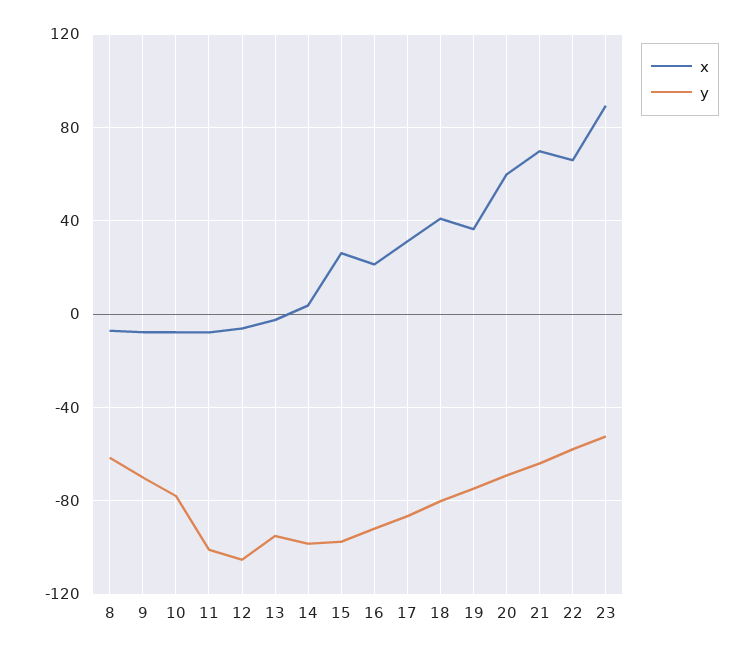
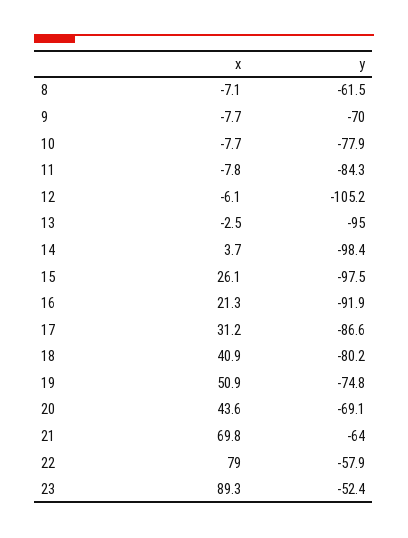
y, 11: -100 -> -84.3
x, 19: 35 -> 50.9
x, 20: 60 -> 43.6
x, 22: 65 -> 79

